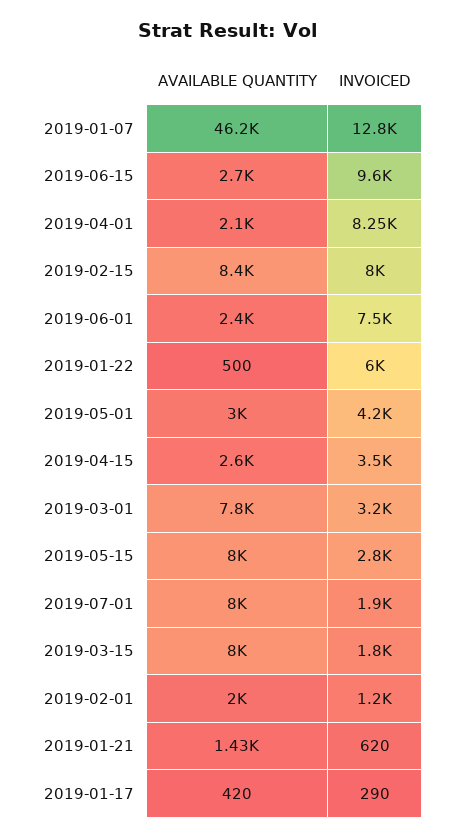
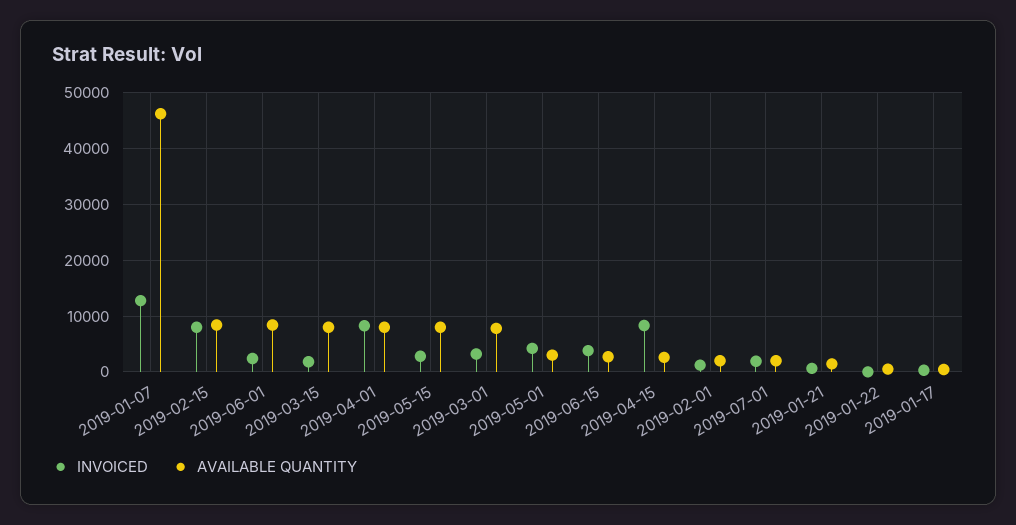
INVOICED, 2019-06-15: 9600 -> 4000
AVAILABLE QUANTITY, 2019-04-01: 2100 -> 8000
AVAILABLE QUANTITY, 2019-06-01: 2400 -> 8000
INVOICED, 2019-06-01: 7500 -> 2000
INVOICED, 2019-01-22: 6000 -> 0
INVOICED, 2019-04-15: 3500 -> 8000
AVAILABLE QUANTITY, 2019-07-01: 8000 -> 2000

